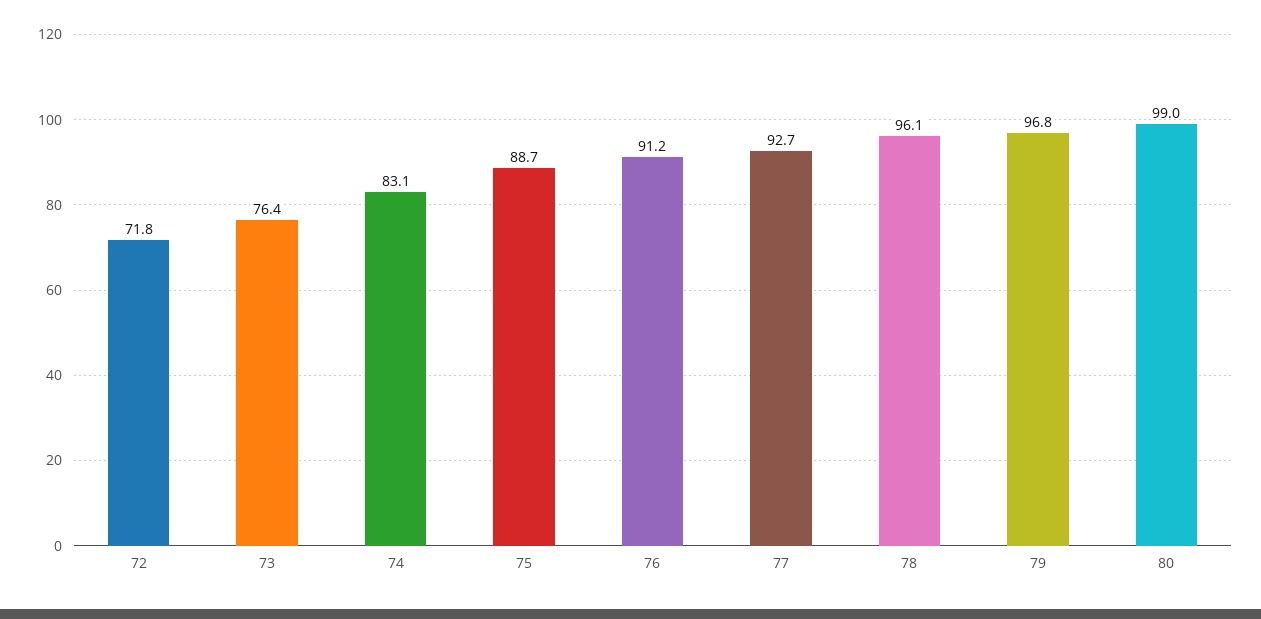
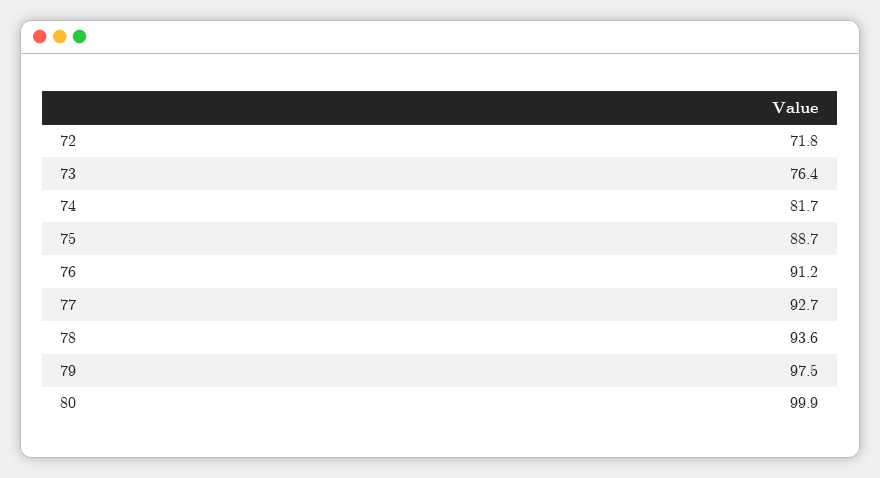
74: 83.1 -> 81.7
78: 96.1 -> 93.6
79: 96.8 -> 97.5
80: 99 -> 99.9

